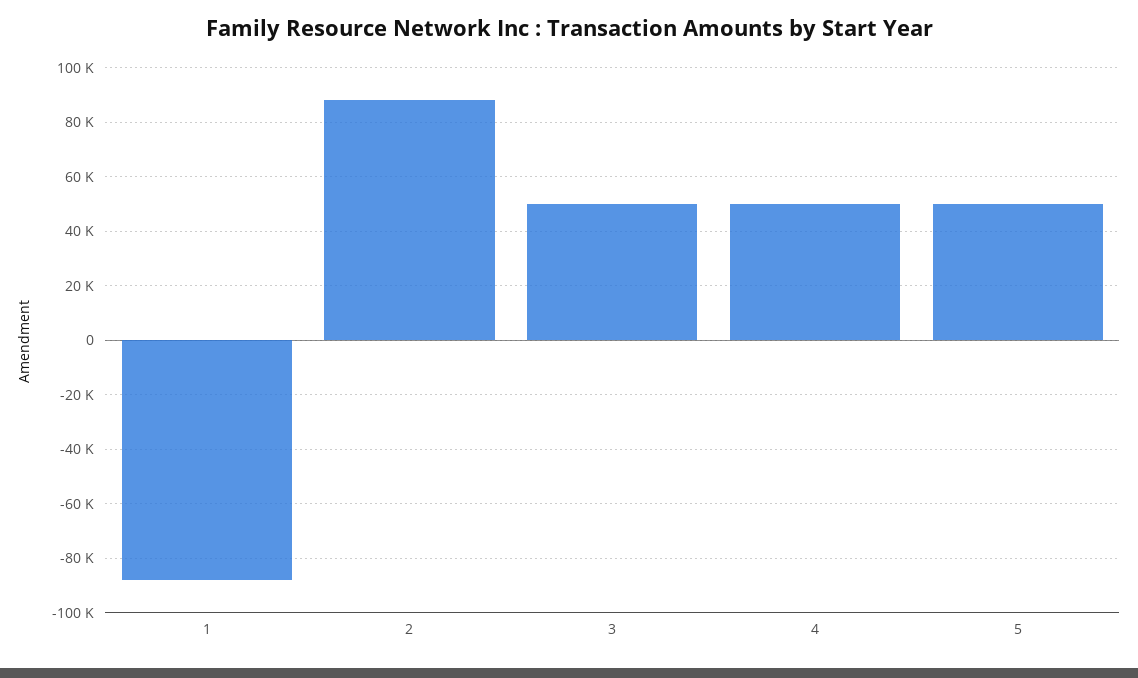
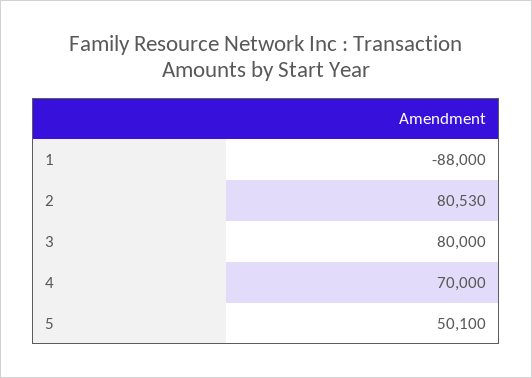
2: 87500 -> 80530
3: 50000 -> 80000
4: 50000 -> 70000

